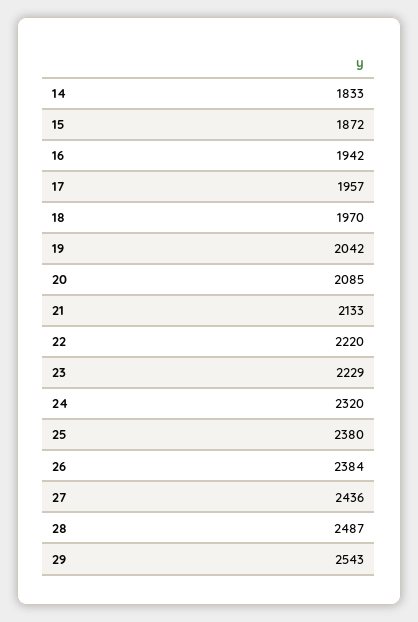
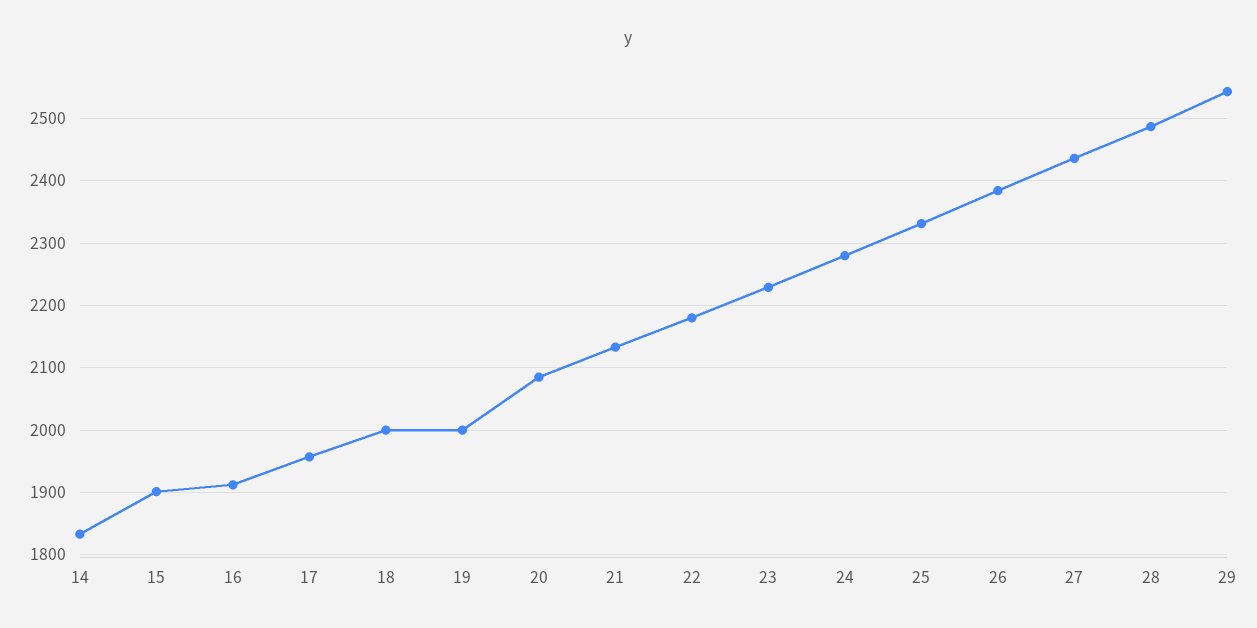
15: 1872 -> 1900
16: 1942 -> 1910
18: 1970 -> 2000
19: 2042 -> 2000
22: 2220 -> 2180
24: 2320 -> 2280
25: 2380 -> 2330

